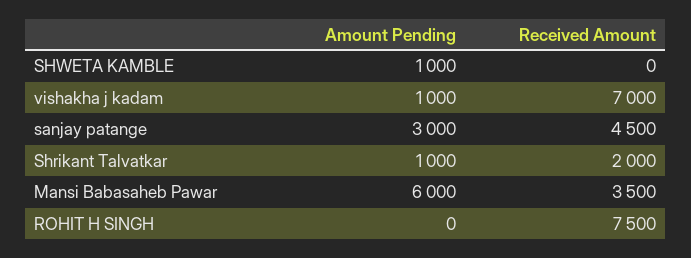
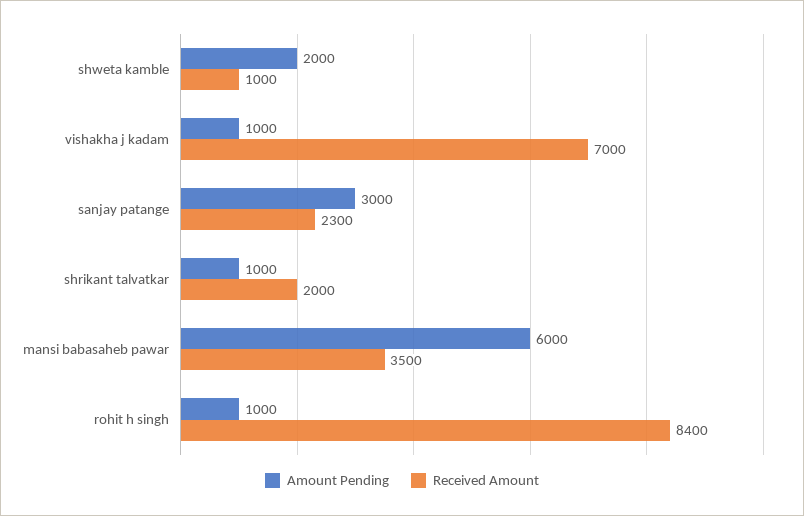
Amount Pending, SHWETA KAMBLE: 1000 -> 2000
Received Amount, SHWETA KAMBLE: 0 -> 1000
Received Amount, sanjay patange: 4500 -> 2300
Amount Pending, ROHIT H SINGH: 0 -> 1000
Received Amount, ROHIT H SINGH: 7500 -> 8400

